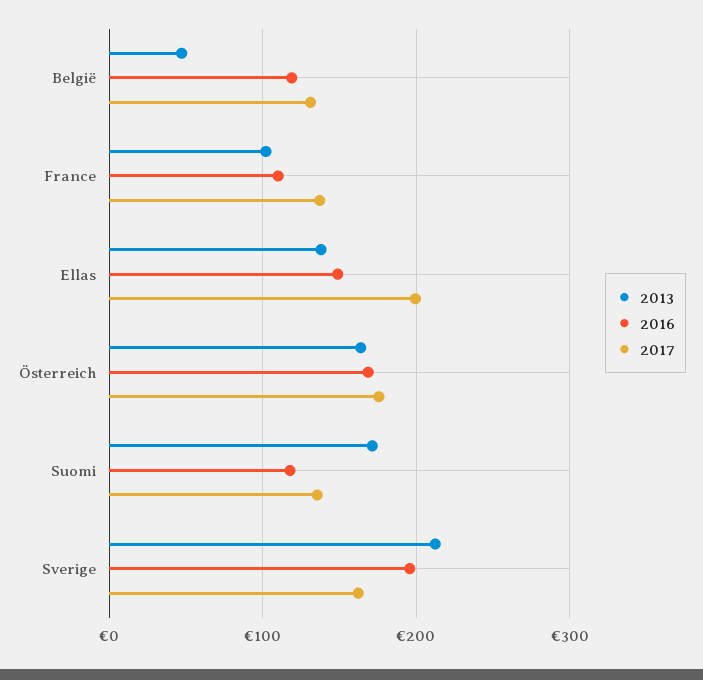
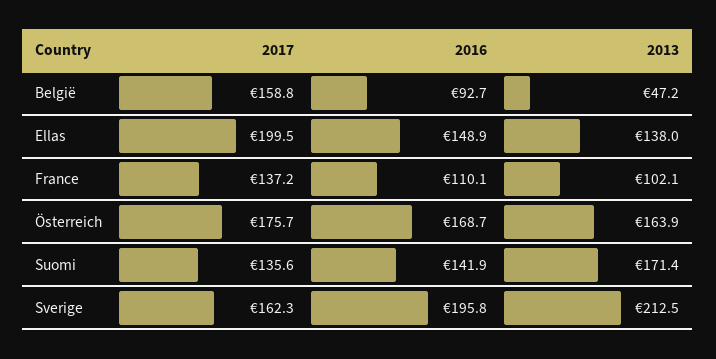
2016, België: 120 -> 92.7
2017, België: 130 -> 158.8
2016, Suomi: 120 -> 141.9

